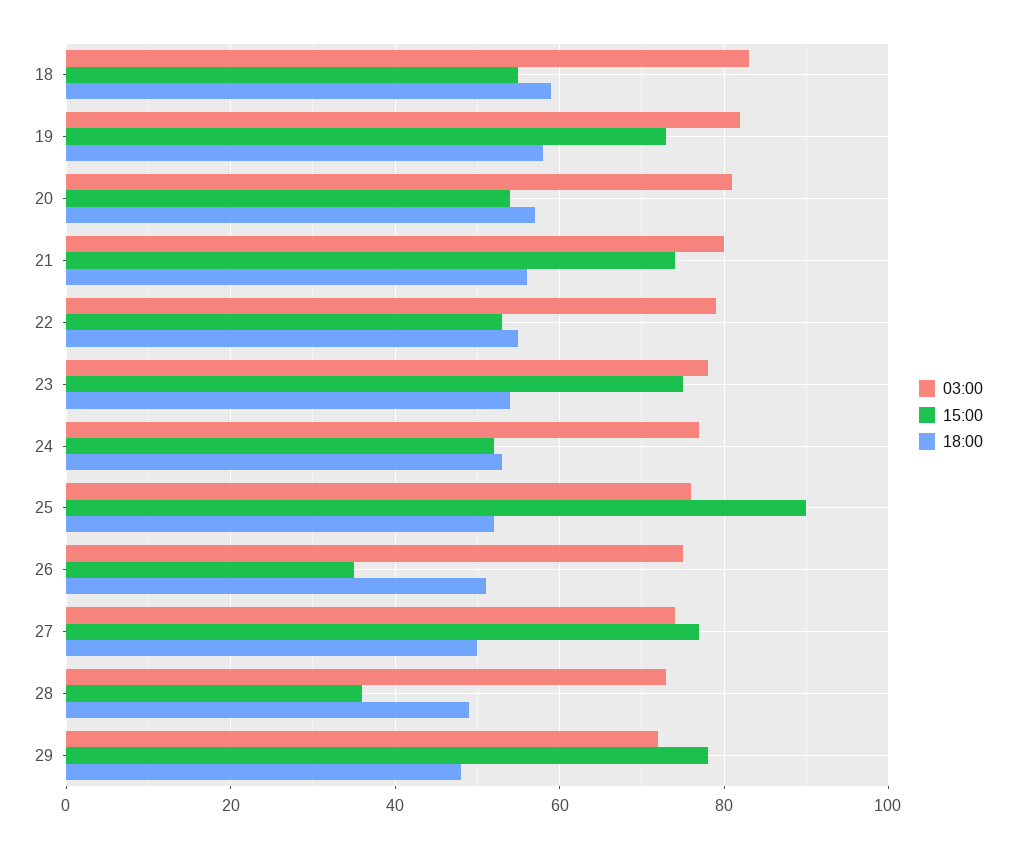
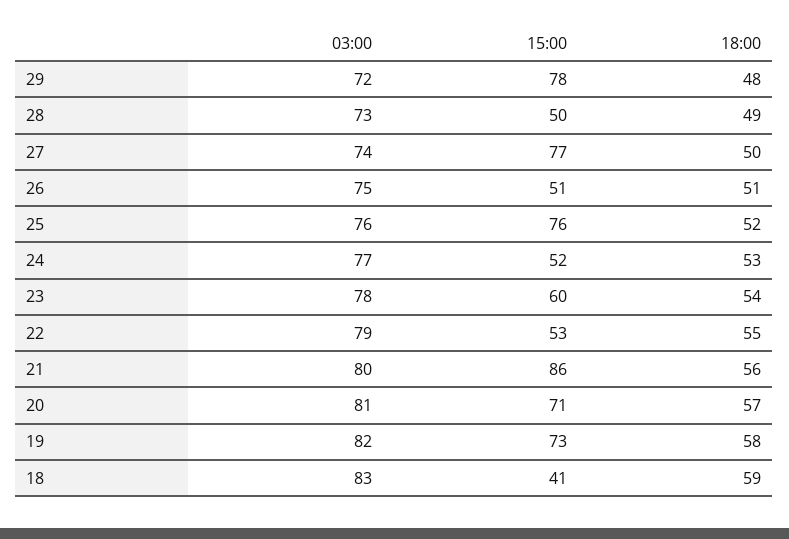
15:00, 18: 55 -> 41
15:00, 20: 55 -> 71
15:00, 21: 75 -> 86
15:00, 23: 75 -> 60
15:00, 25: 90 -> 76
15:00, 26: 35 -> 51
15:00, 28: 35 -> 50

